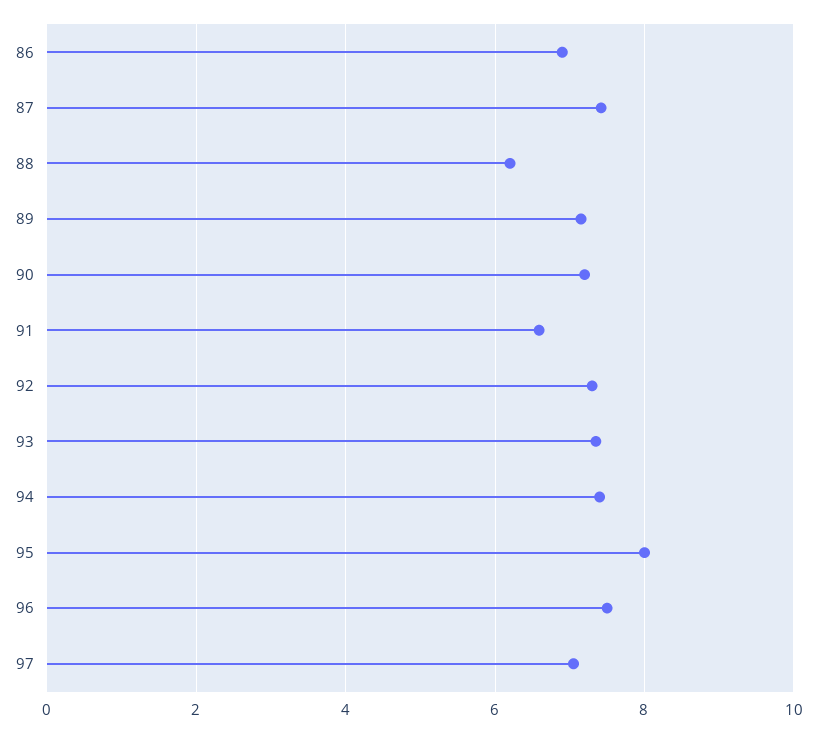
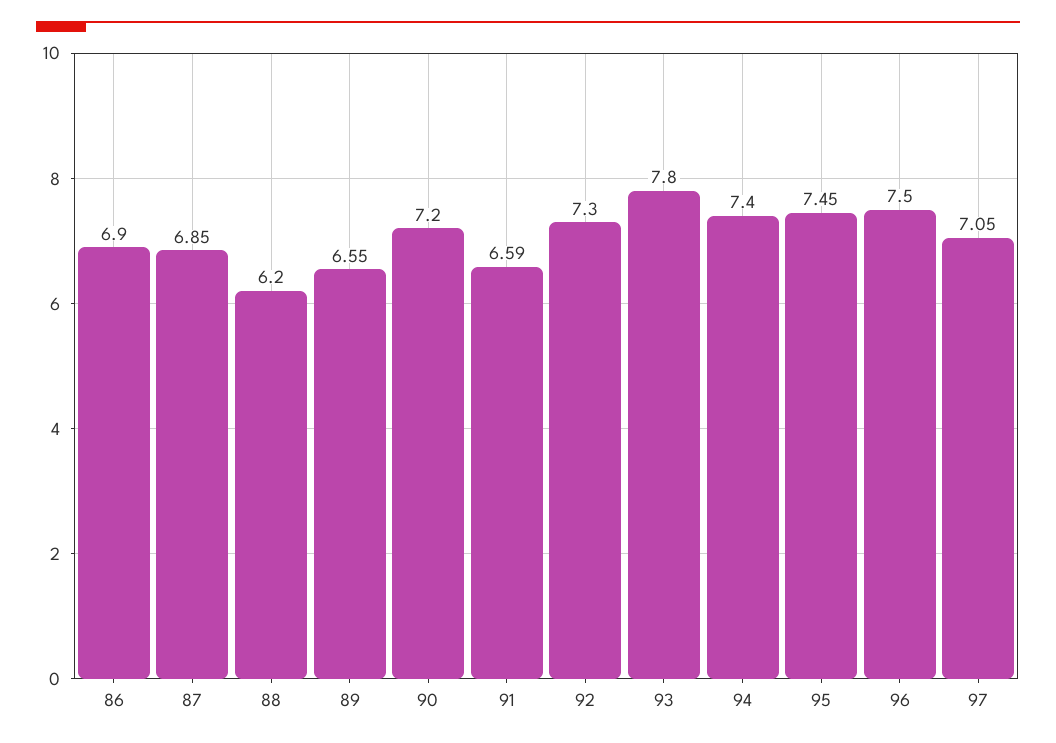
87: 7.4 -> 6.85
89: 7.2 -> 6.55
93: 7.4 -> 7.8
95: 8 -> 7.45

